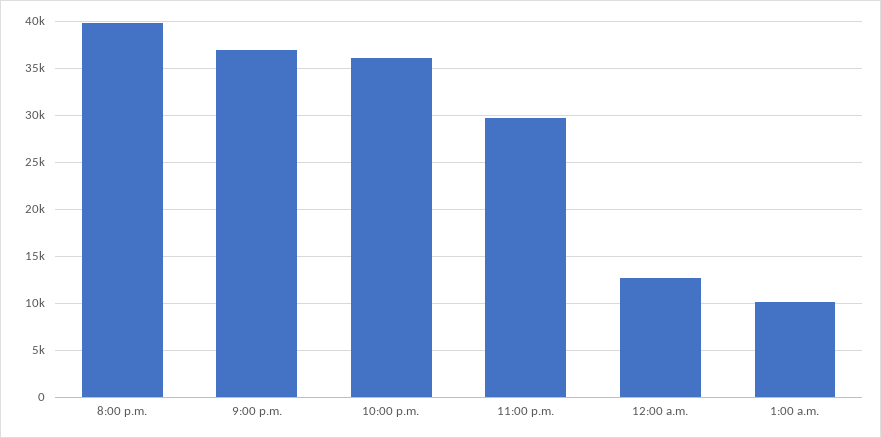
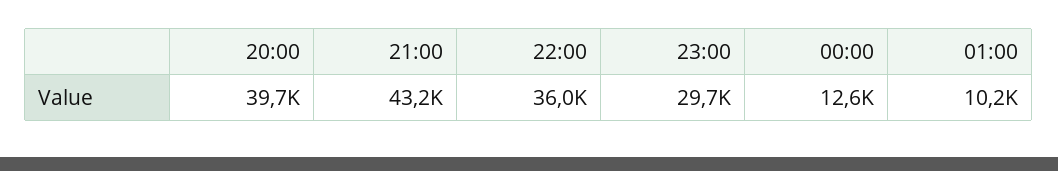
9:00 p.m.: 37000 -> 43200

